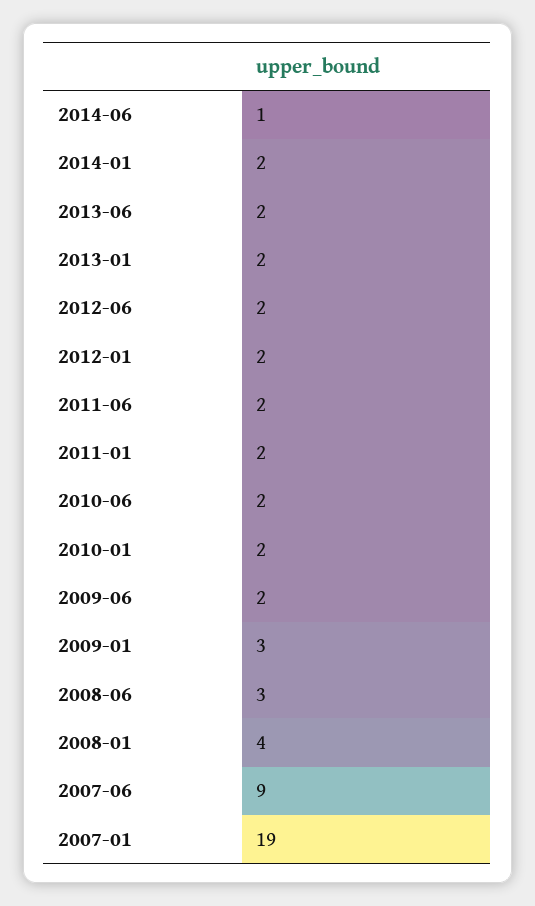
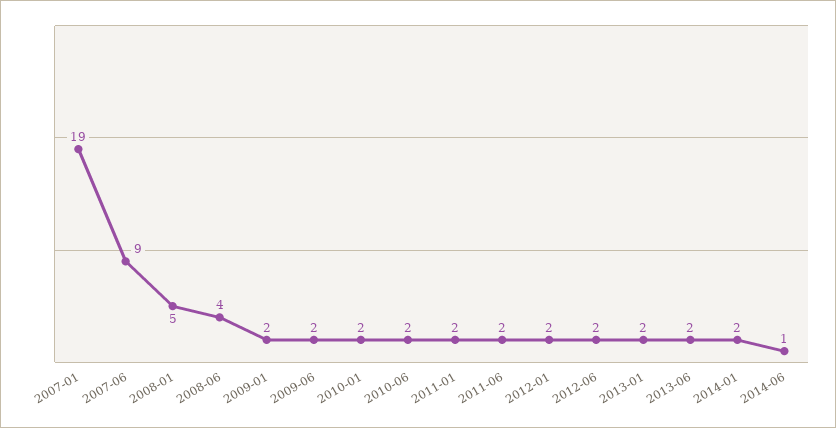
2009-01: 3 -> 2
2008-06: 3 -> 4
2008-01: 4 -> 5

